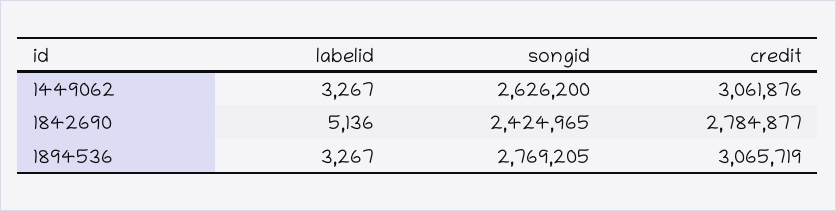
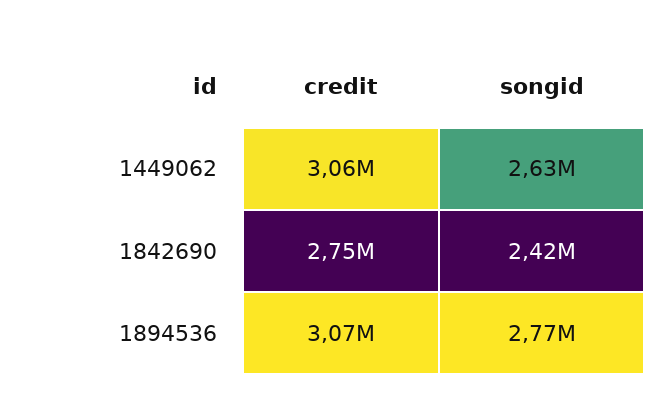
labelid, 1449062: 3267 -> none
labelid, 1842690: 5136 -> none
credit, 1842690: 2784877 -> 2750000
labelid, 1894536: 3267 -> none

